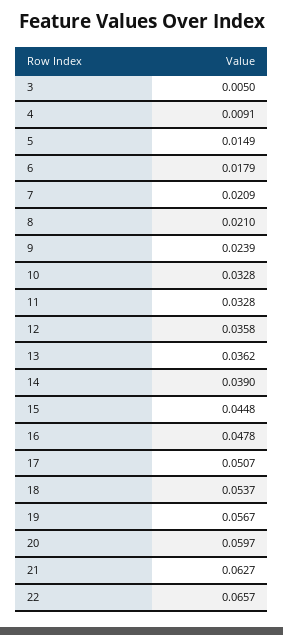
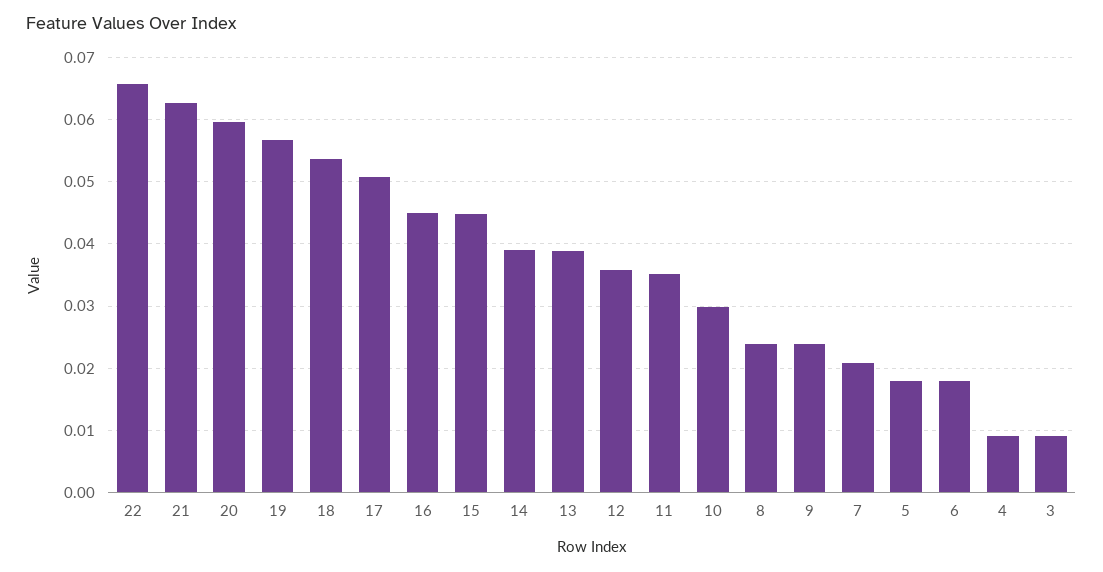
3: 0.005 -> 0.009
5: 0.0149 -> 0.018
8: 0.021 -> 0.024
10: 0.0328 -> 0.03
11: 0.0328 -> 0.035
13: 0.0362 -> 0.039
16: 0.0478 -> 0.045

